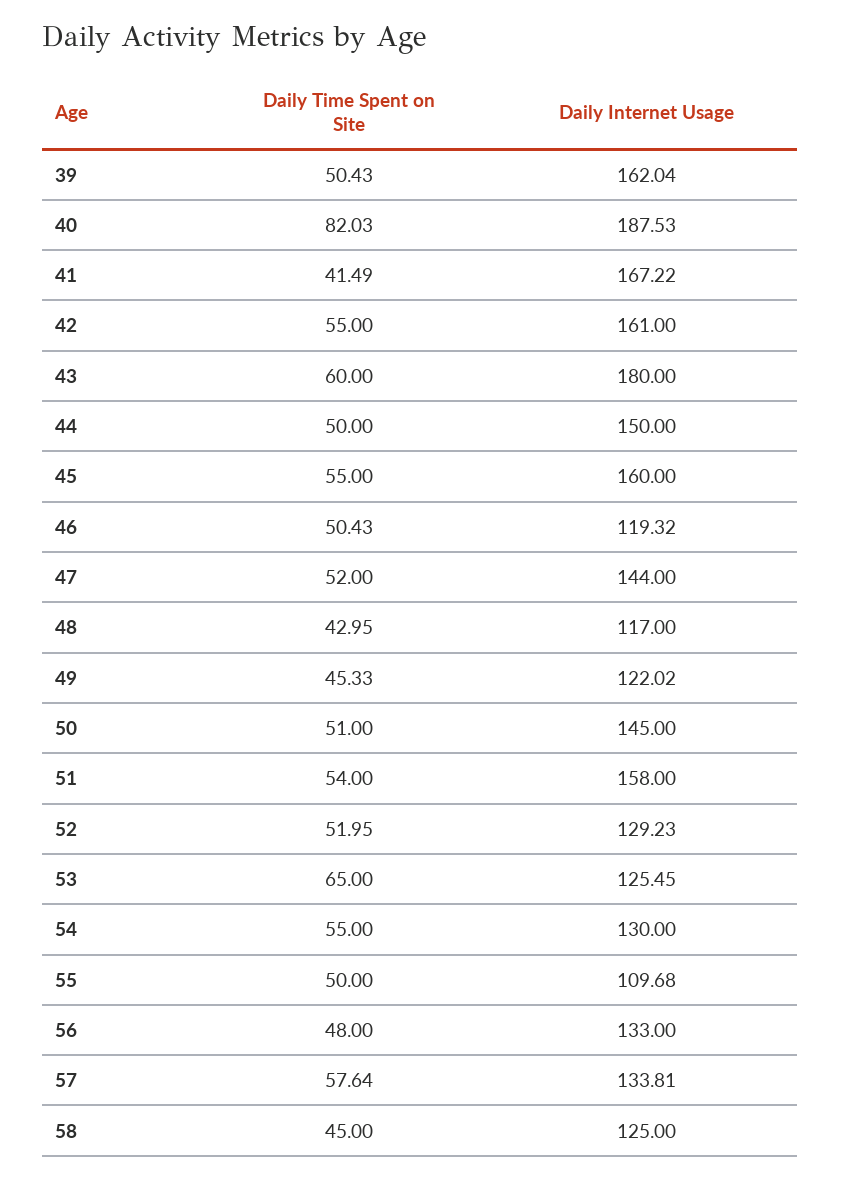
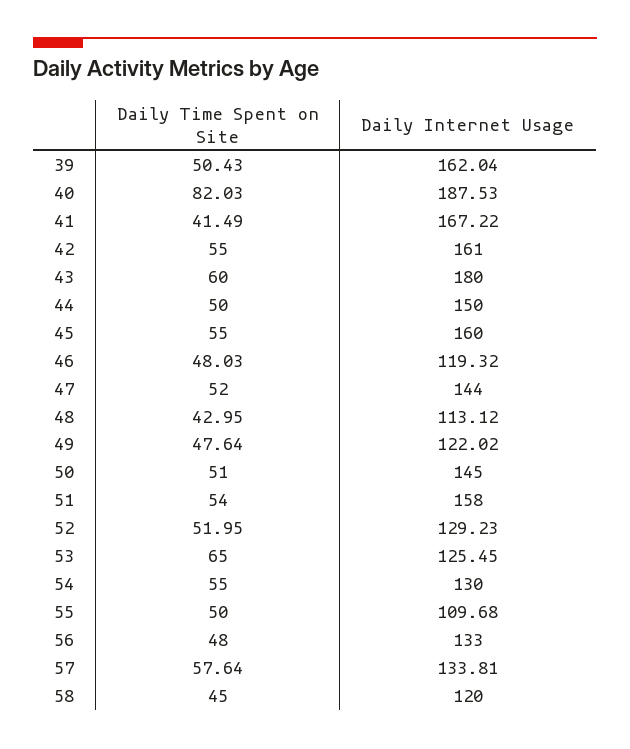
Daily Time Spent on Site, 46: 50.43 -> 48.03
Daily Internet Usage, 48: 117 -> 113.12
Daily Time Spent on Site, 49: 45.33 -> 47.64
Daily Internet Usage, 58: 125 -> 120

